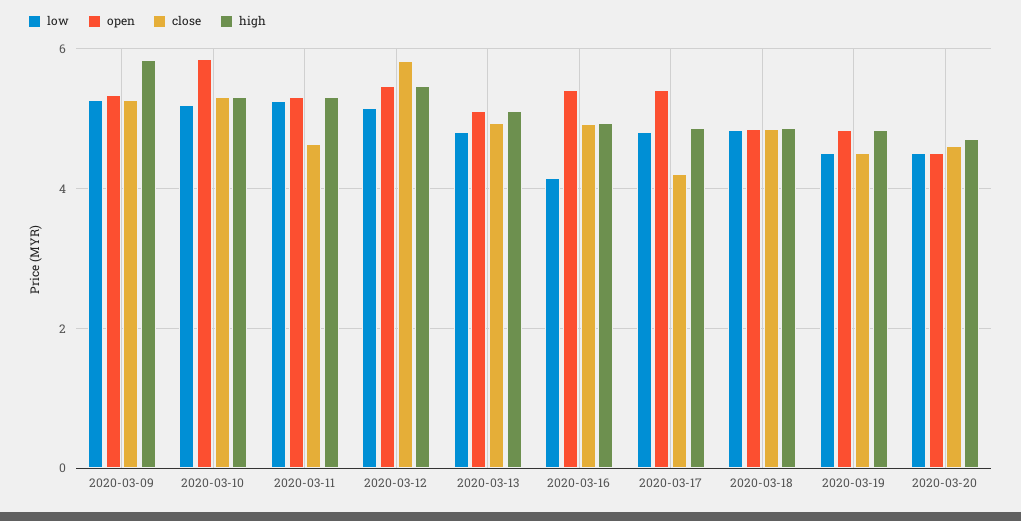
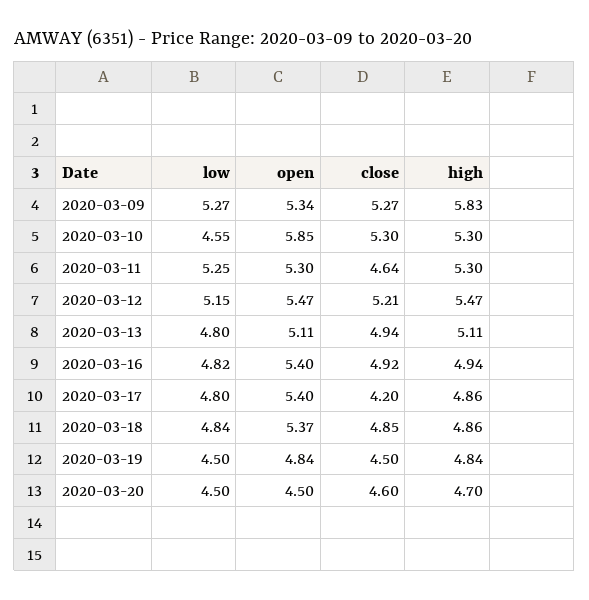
low, 2020-03-10: 5.2 -> 4.55
close, 2020-03-12: 5.8 -> 5.21
low, 2020-03-16: 4.2 -> 4.82
open, 2020-03-18: 4.8 -> 5.37

